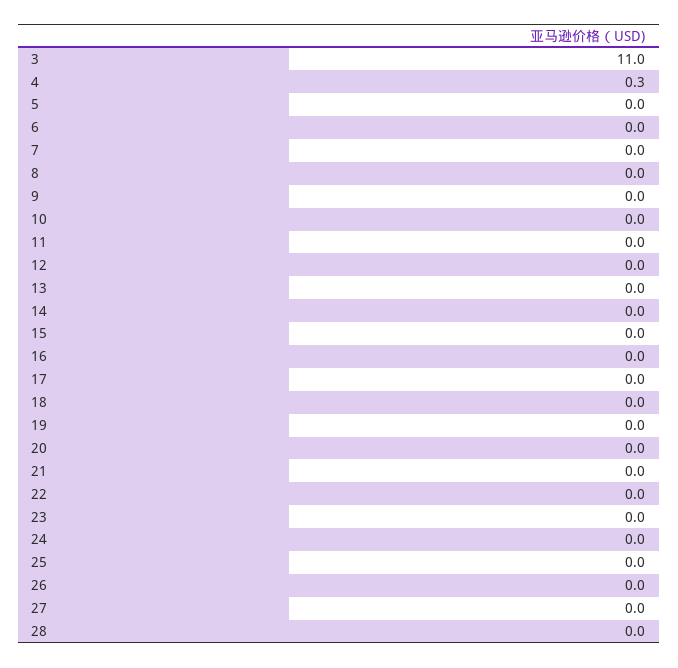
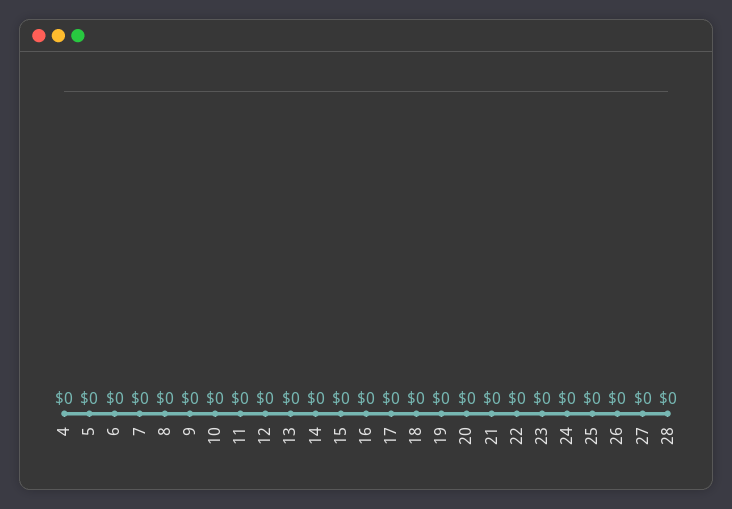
3: 11 -> none
4: 0.3 -> 0

